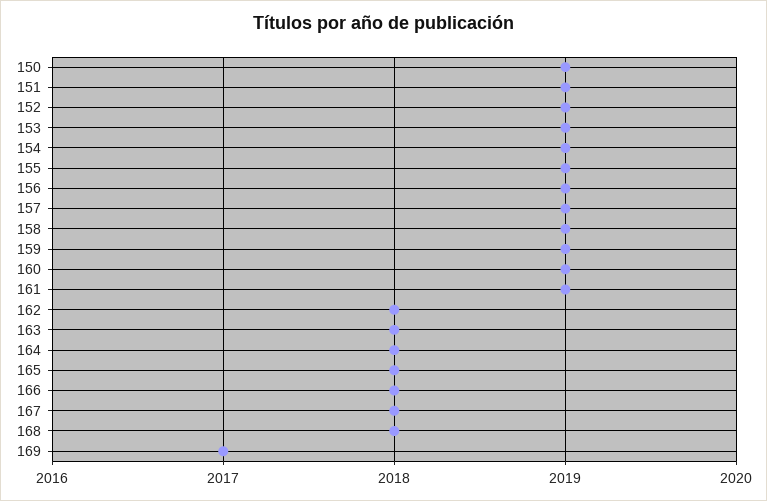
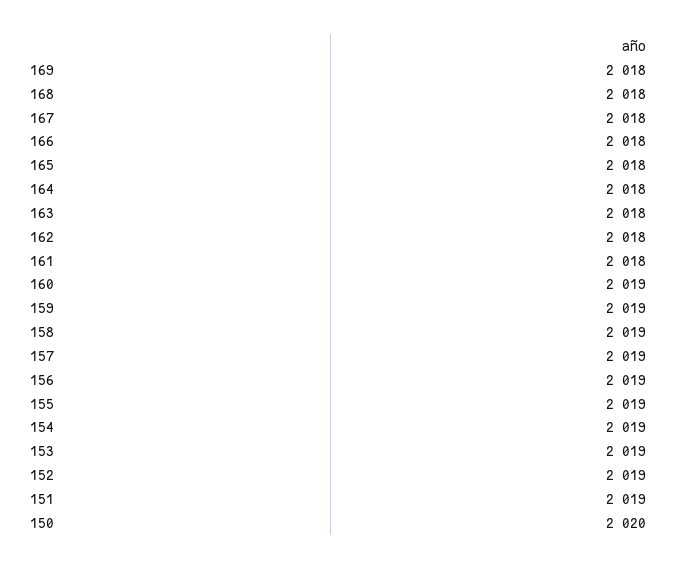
150: 2019 -> 2020
161: 2019 -> 2018
169: 2017 -> 2018

